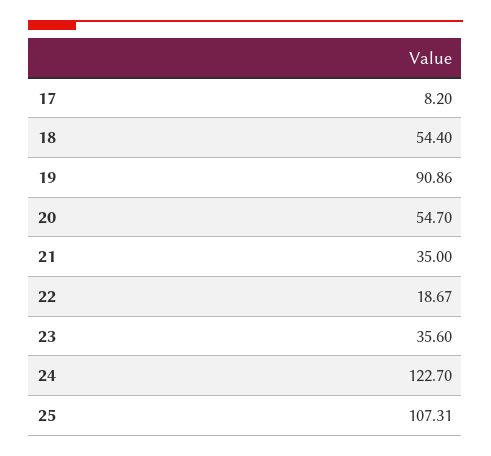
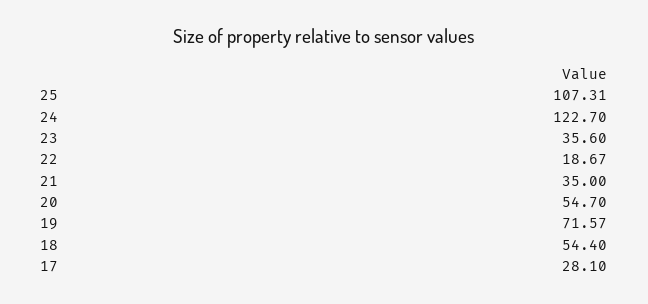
17: 8.2 -> 28.1
19: 90.86 -> 71.57

